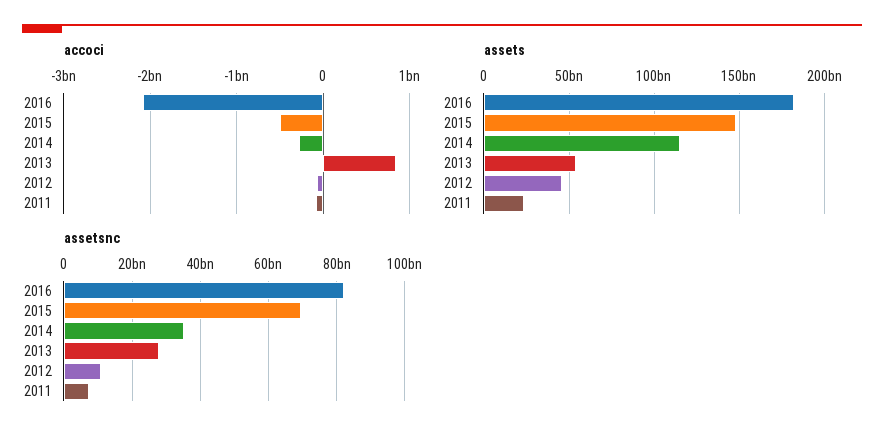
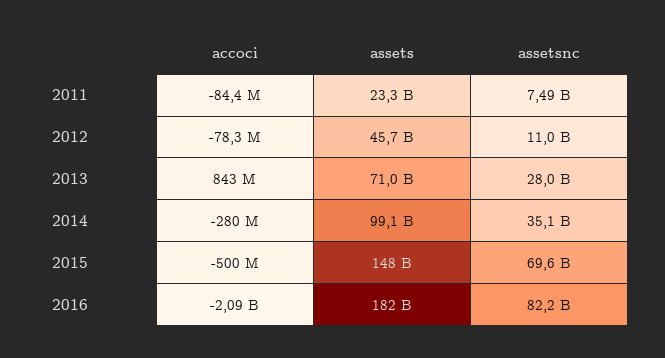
assets, 2014: 115000000000 -> 99100000000
assets, 2013: 55000000000 -> 71000000000

